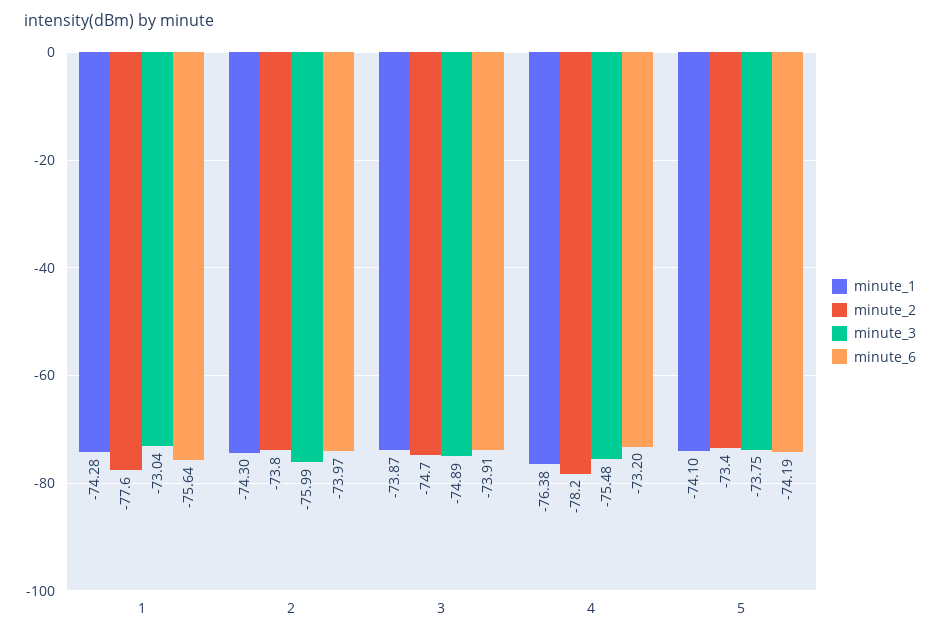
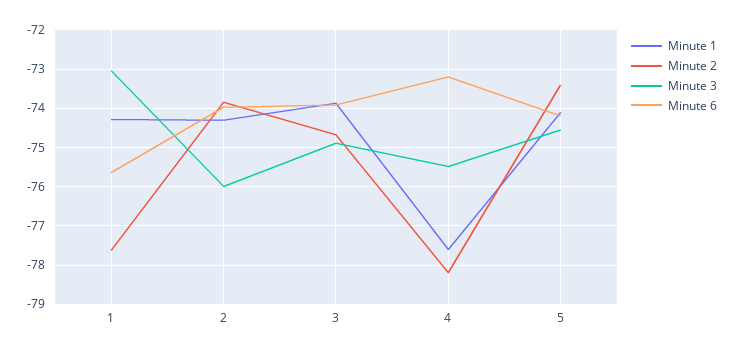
minute_1, 4: -76.38 -> -77.6
minute_3, 5: -73.75 -> -74.6

